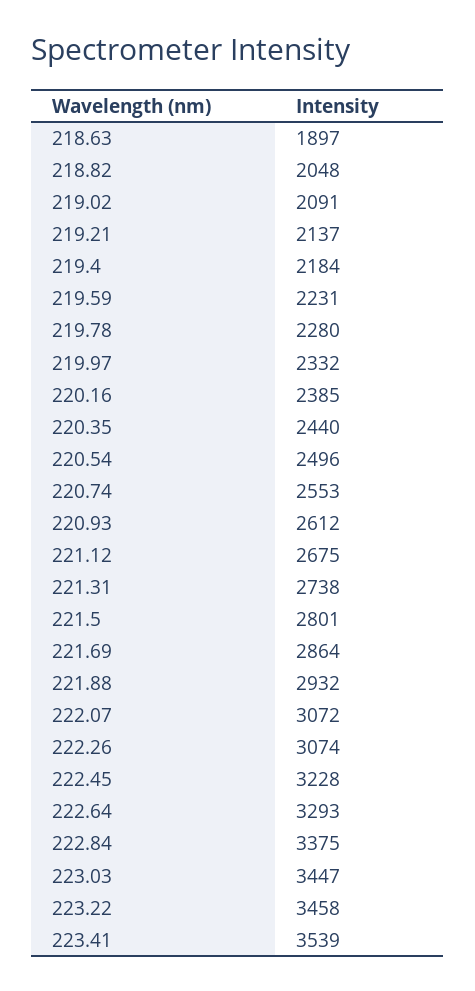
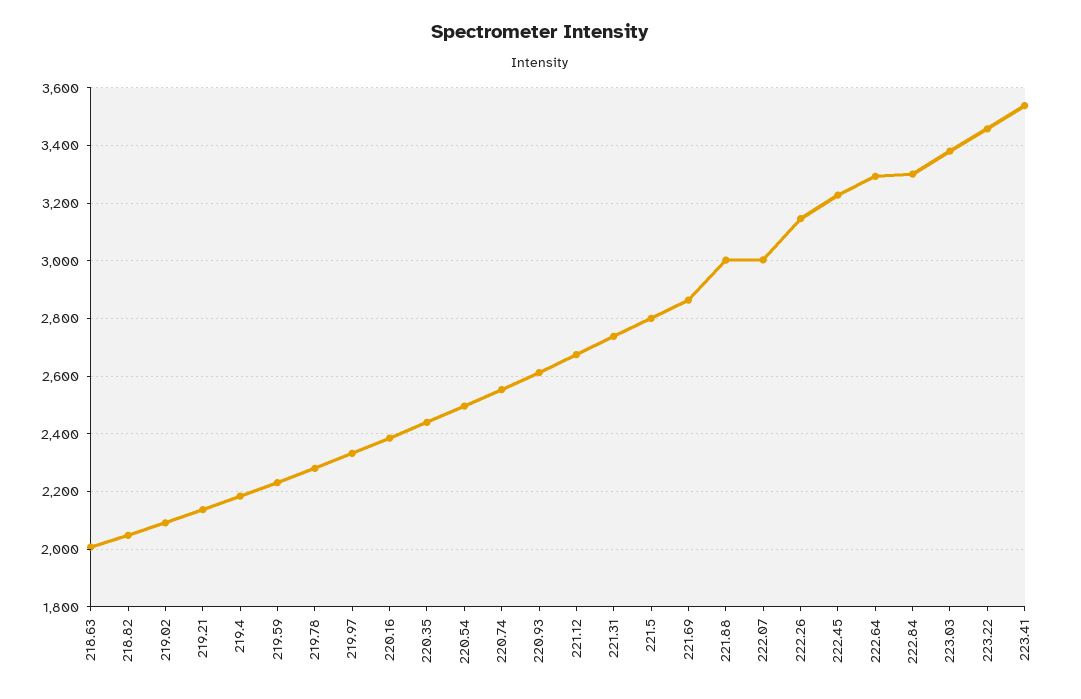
218.63: 1897 -> 2000
221.88: 2932 -> 3000
222.07: 3072 -> 3000
222.26: 3074 -> 3150
222.84: 3375 -> 3300
223.03: 3447 -> 3375

